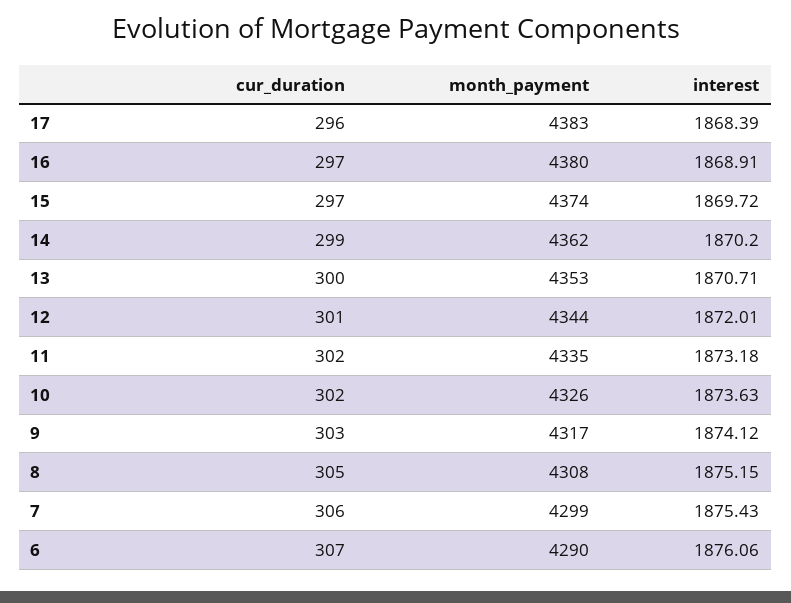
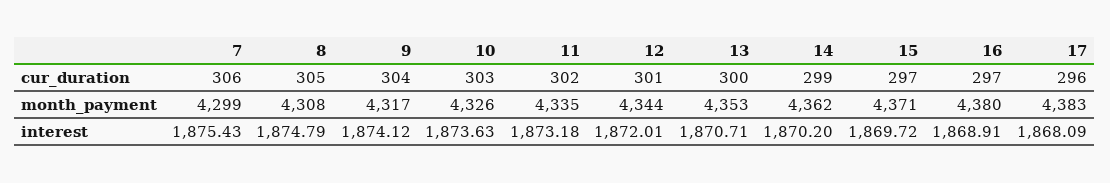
interest, 17: 1868.39 -> 1868.09
month_payment, 15: 4374 -> 4371
cur_duration, 10: 302 -> 303
cur_duration, 9: 303 -> 304
interest, 8: 1875.15 -> 1874.79
cur_duration, 6: 307 -> none
month_payment, 6: 4290 -> none
interest, 6: 1876.06 -> none

